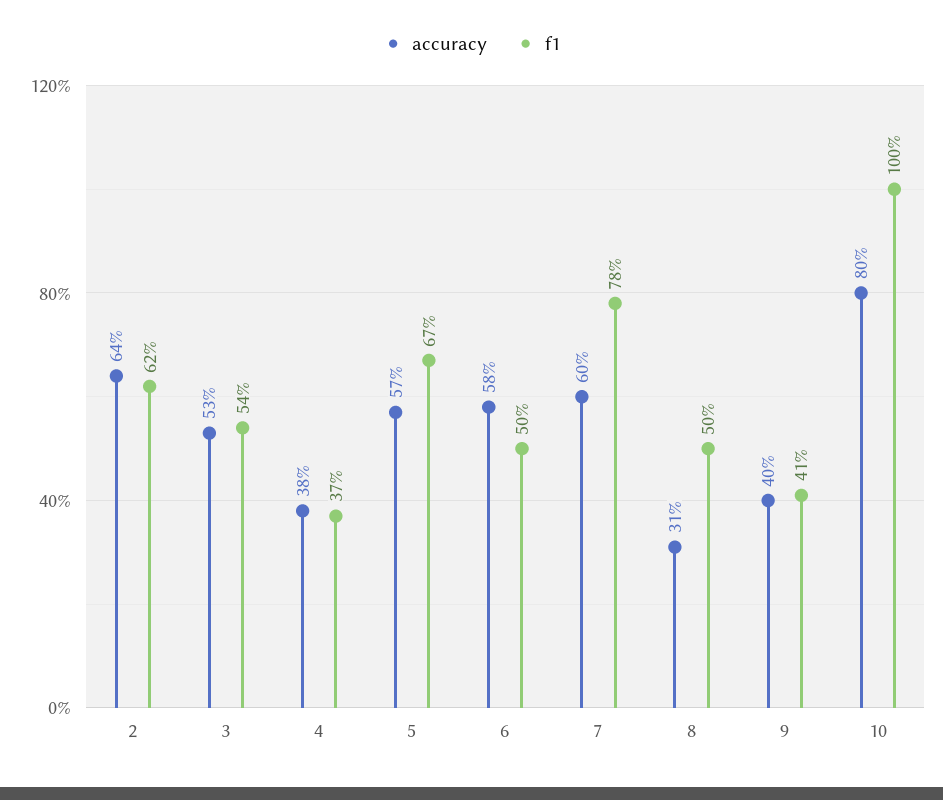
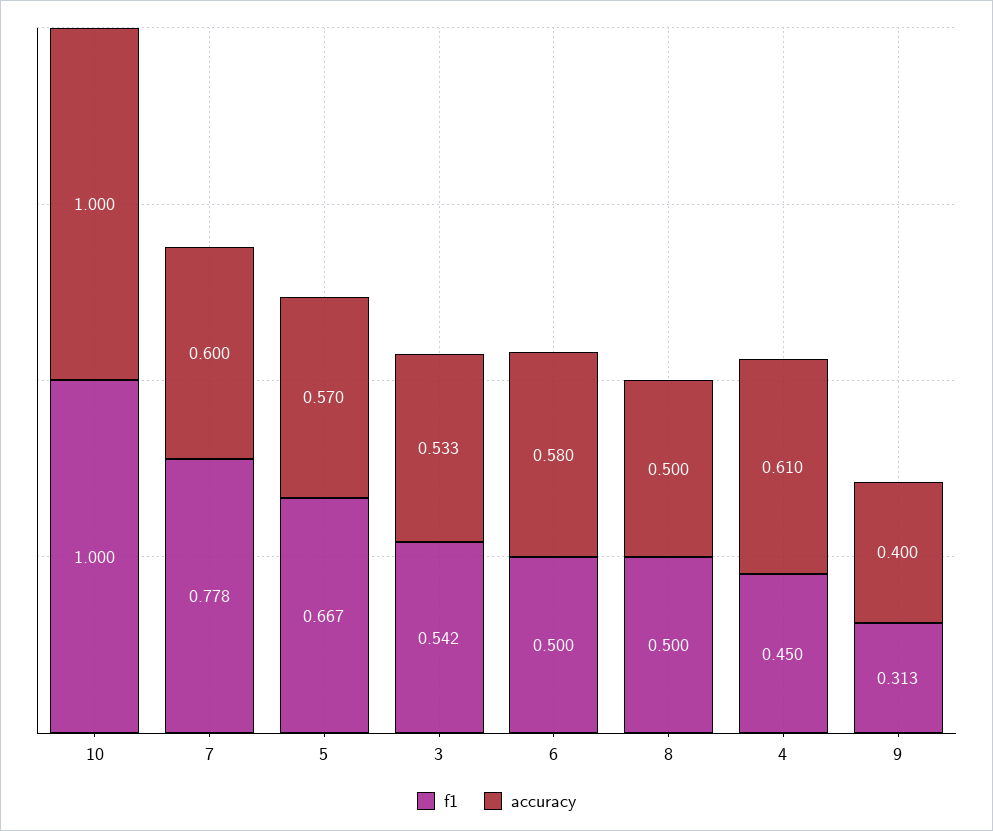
accuracy, 2: 0.64 -> none
f1, 2: 0.62 -> none
accuracy, 4: 0.38 -> 0.61
f1, 4: 0.37 -> 0.45
accuracy, 8: 0.31 -> 0.5
f1, 9: 0.41 -> 0.313
accuracy, 10: 0.8 -> 1

